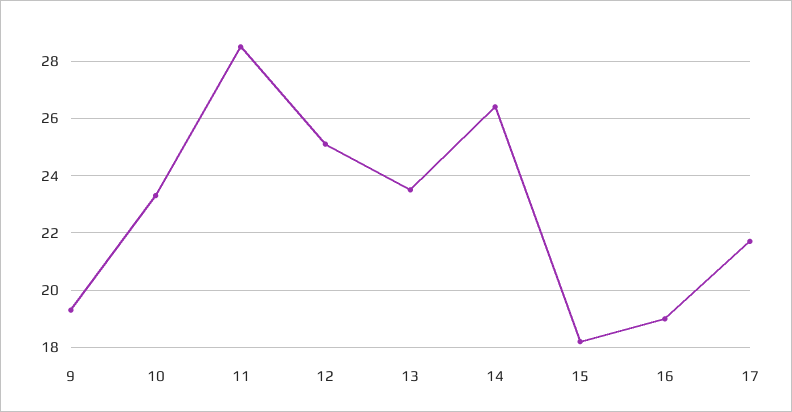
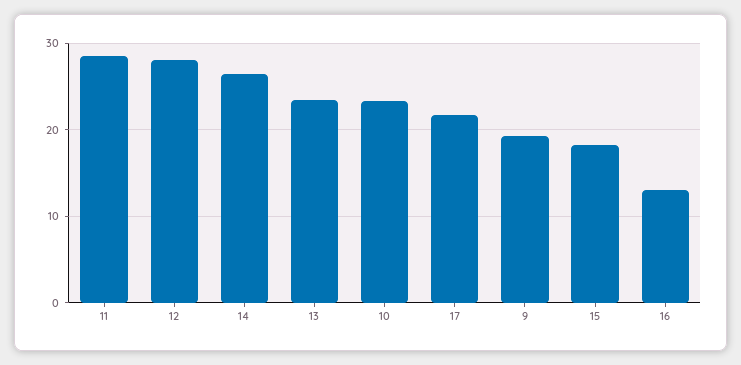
12: 25 -> 28
16: 19 -> 13

